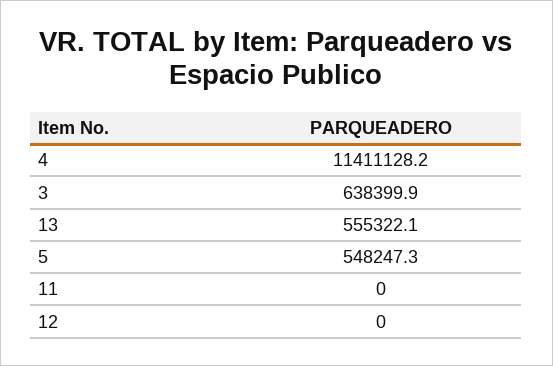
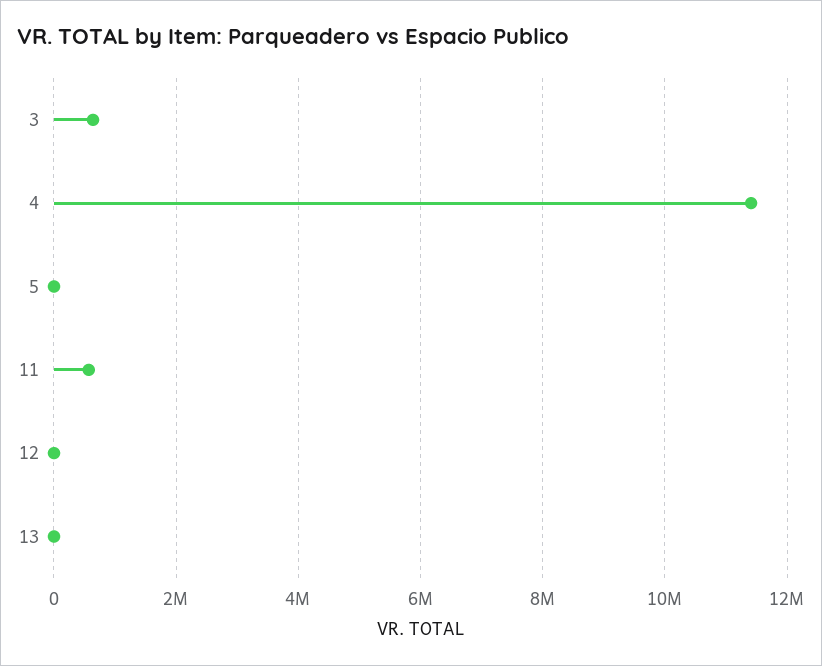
13: 555322.1 -> 0
5: 548247.3 -> 0
11: 0 -> 600000

